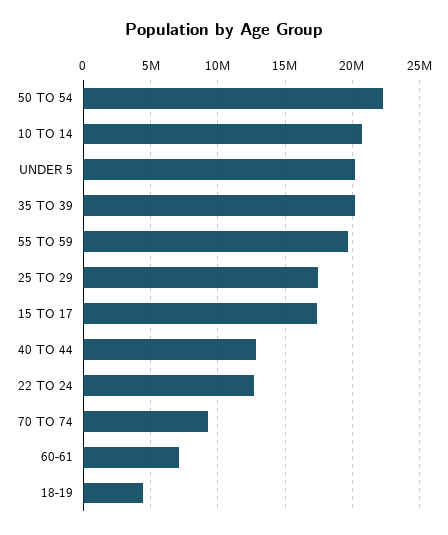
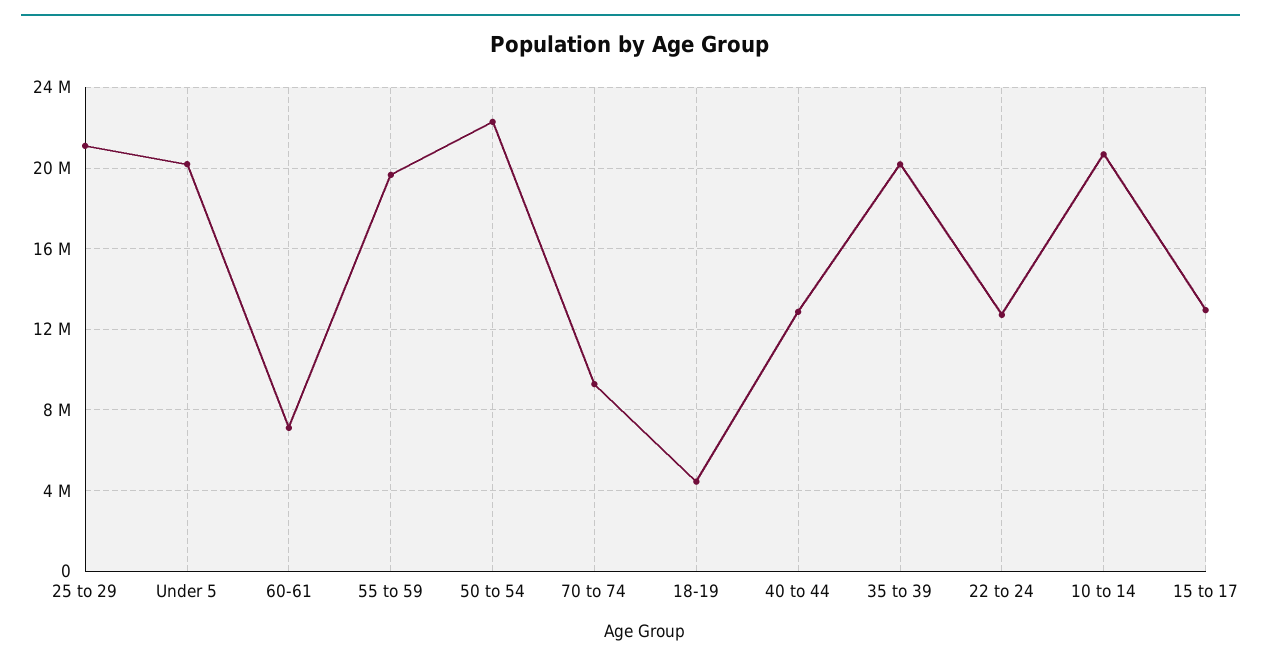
25 TO 29: 17500000 -> 21000000
15 TO 17: 17500000 -> 13000000

